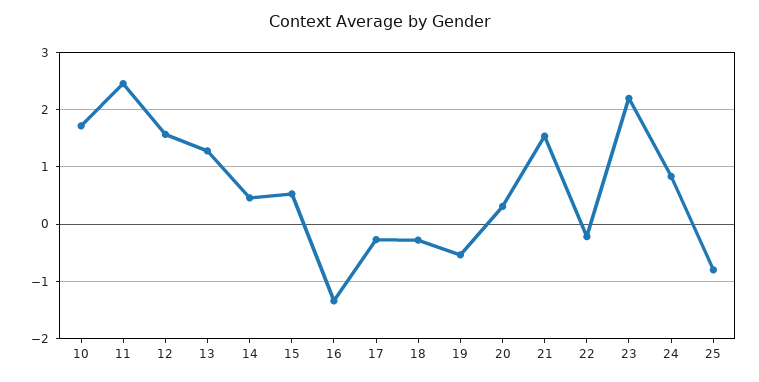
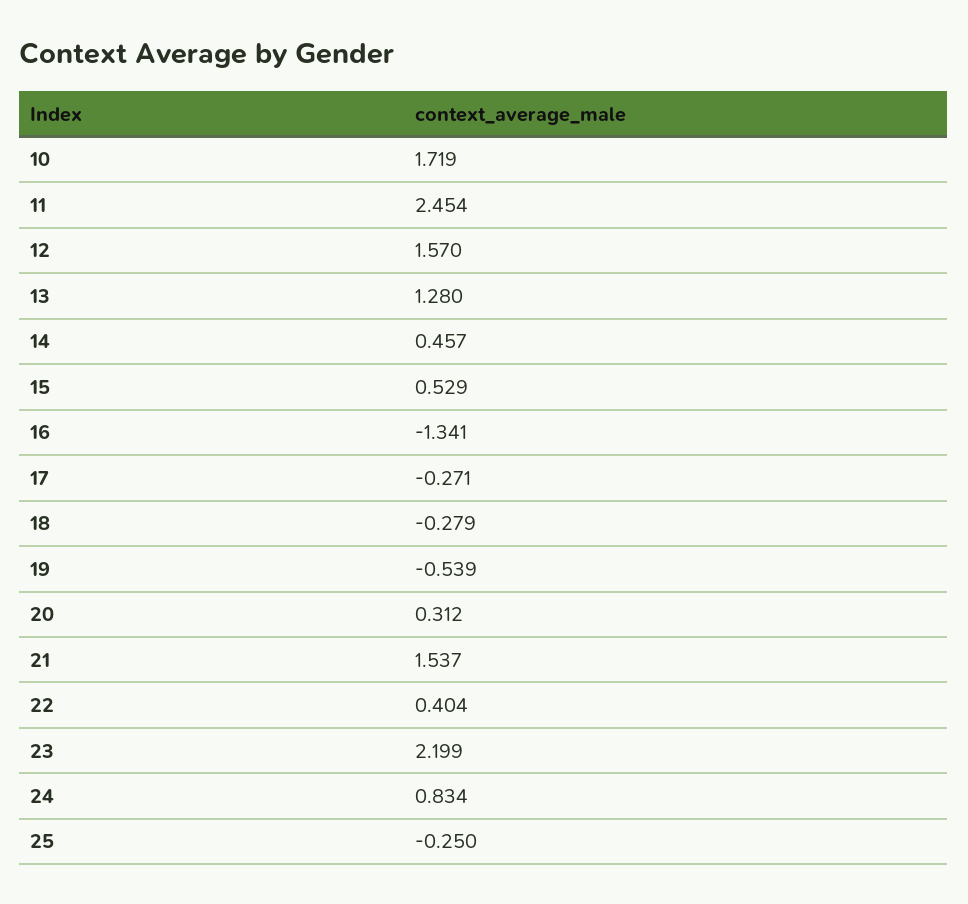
22: -0.2 -> 0.404
25: -0.8 -> -0.25

